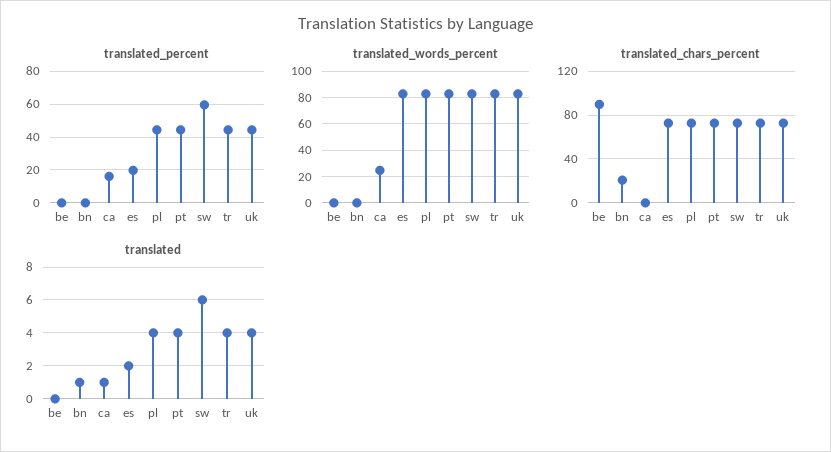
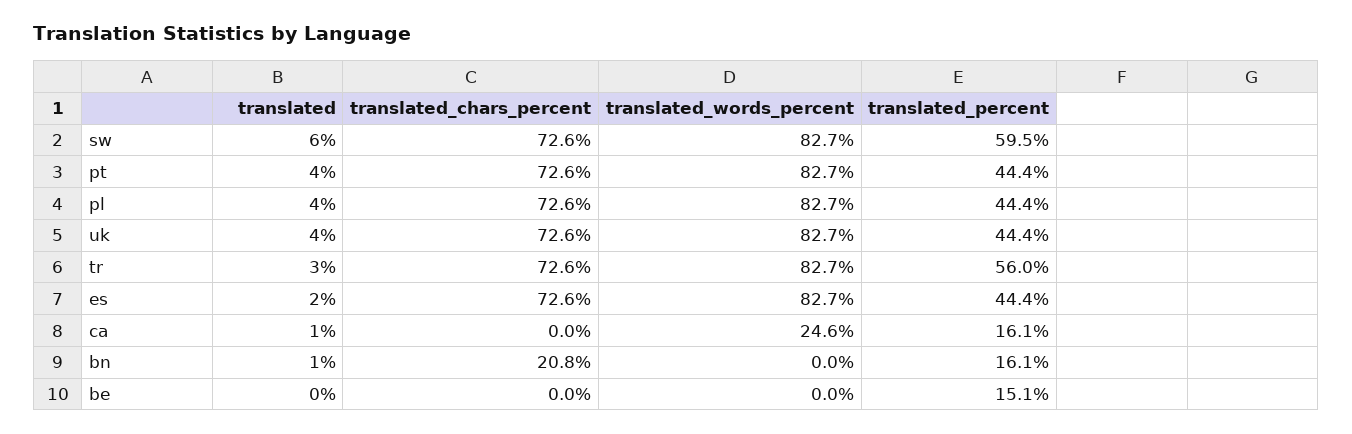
translated_percent, be: 0 -> 15.1
translated_percent, bn: 0 -> 16.1
translated_percent, es: 20 -> 44.4
translated_percent, tr: 45 -> 56
translated_chars_percent, be: 90 -> 0
translated, tr: 4 -> 3

